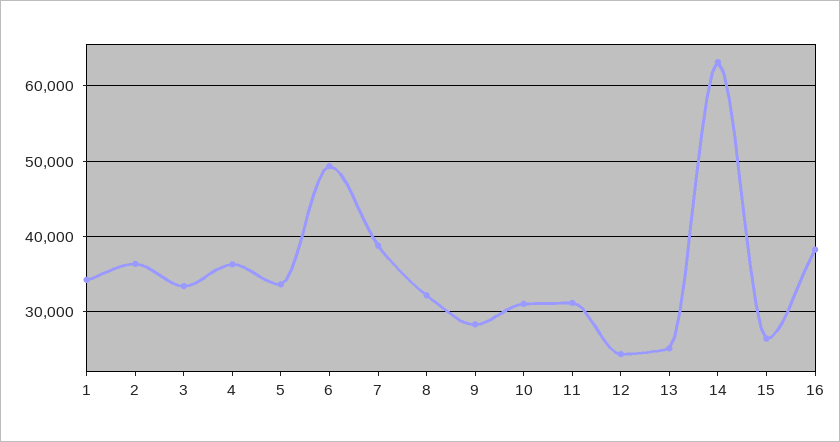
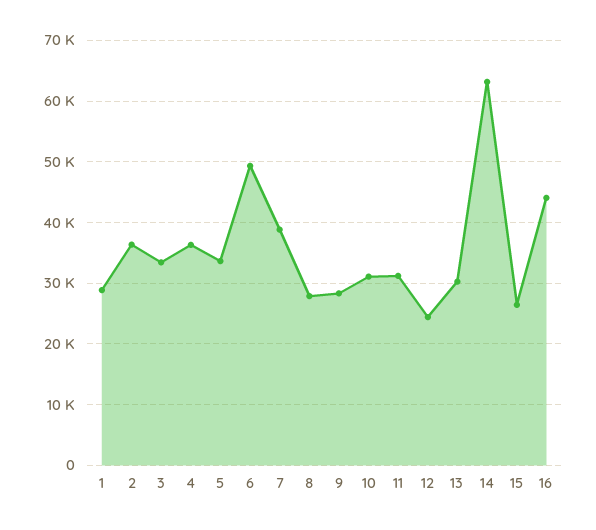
1: 34000 -> 29000
8: 32000 -> 28000
13: 25000 -> 30000
16: 38000 -> 44000

